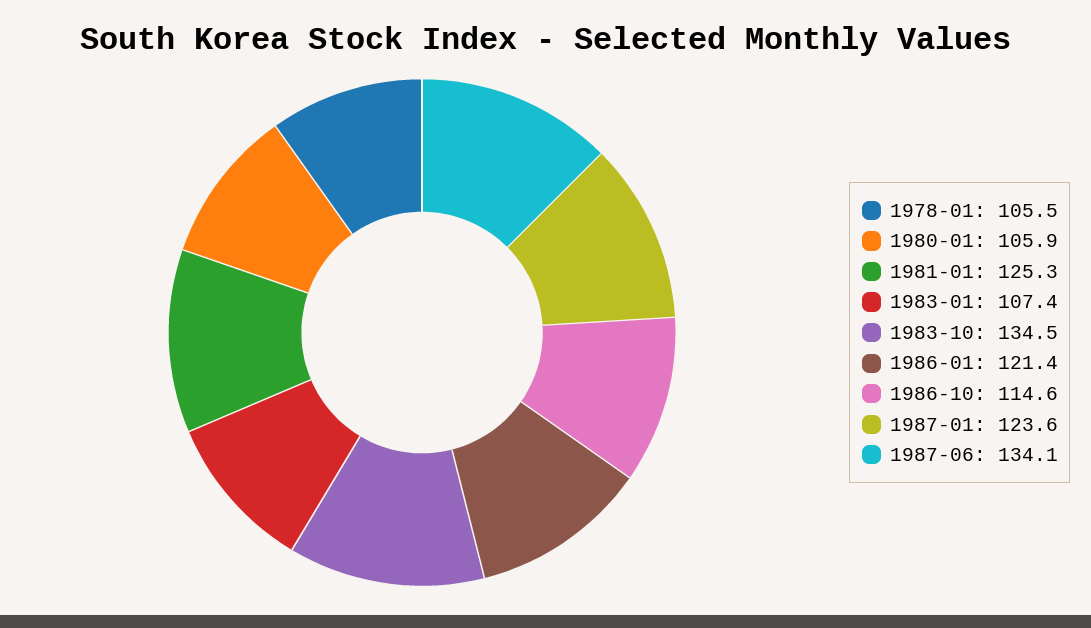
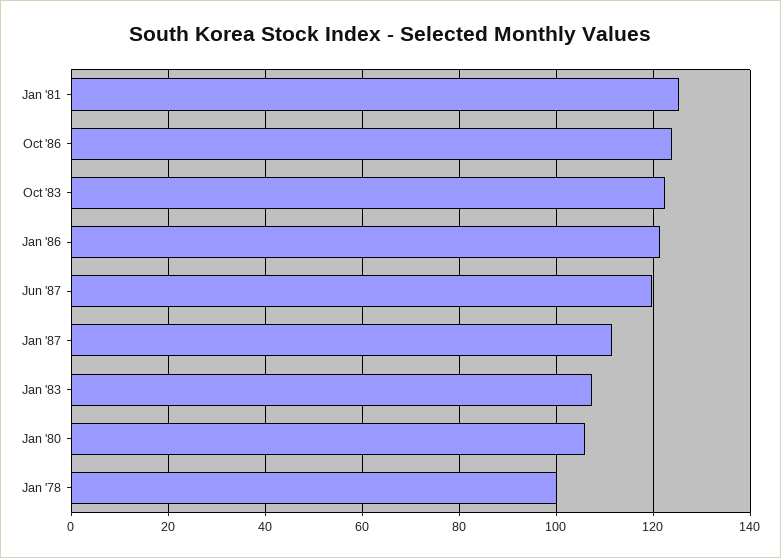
1978-01: 105.5 -> 100
1983-10: 134.5 -> 122
1986-10: 114.6 -> 124
1987-01: 123.6 -> 112
1987-06: 134.1 -> 120

